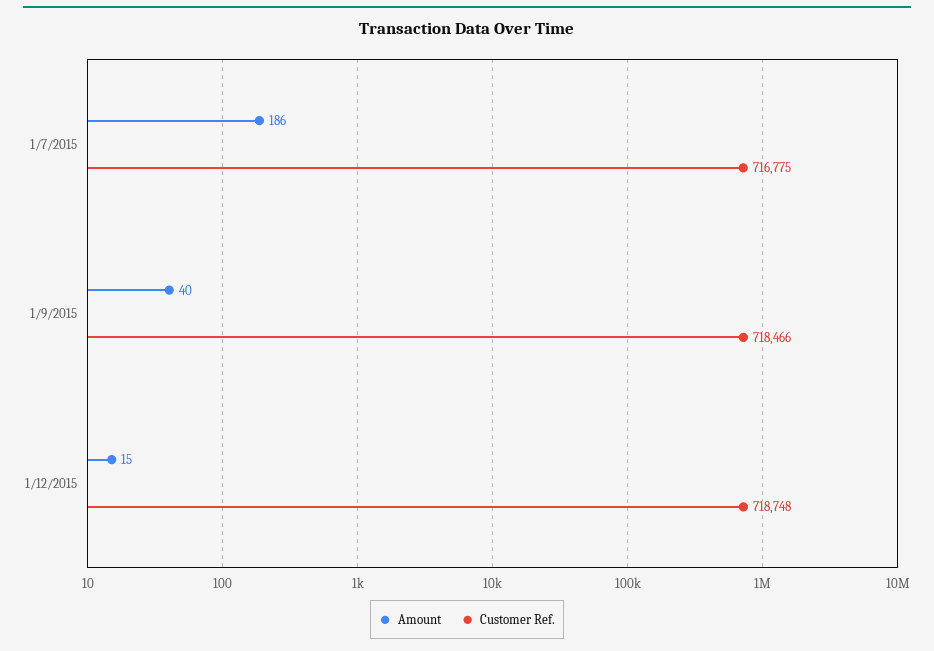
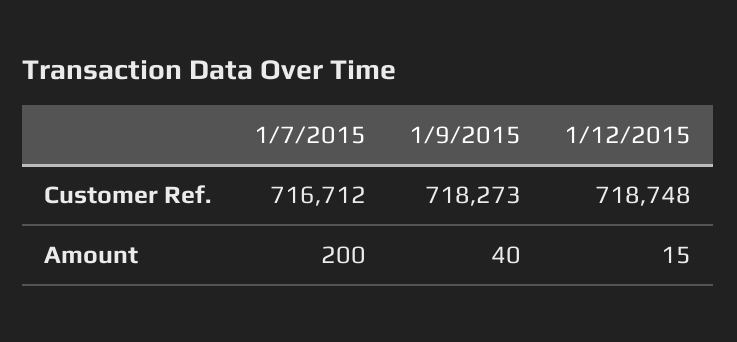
Amount, 1/7/2015: 186 -> 200
Customer Ref., 1/7/2015: 716775 -> 716712
Customer Ref., 1/9/2015: 718466 -> 718273

